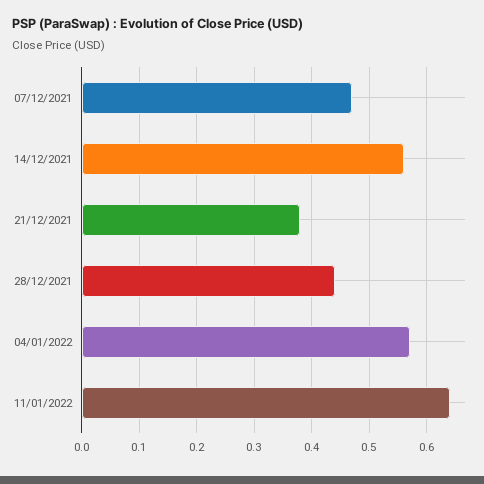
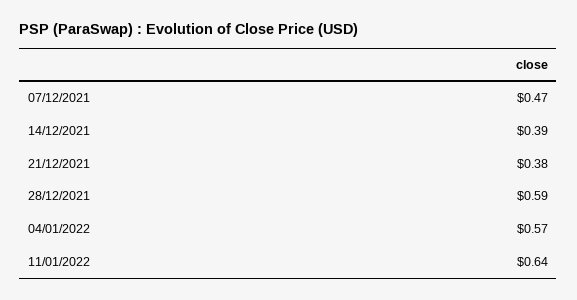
14/12/2021: 0.55 -> 0.39
28/12/2021: 0.45 -> 0.59

